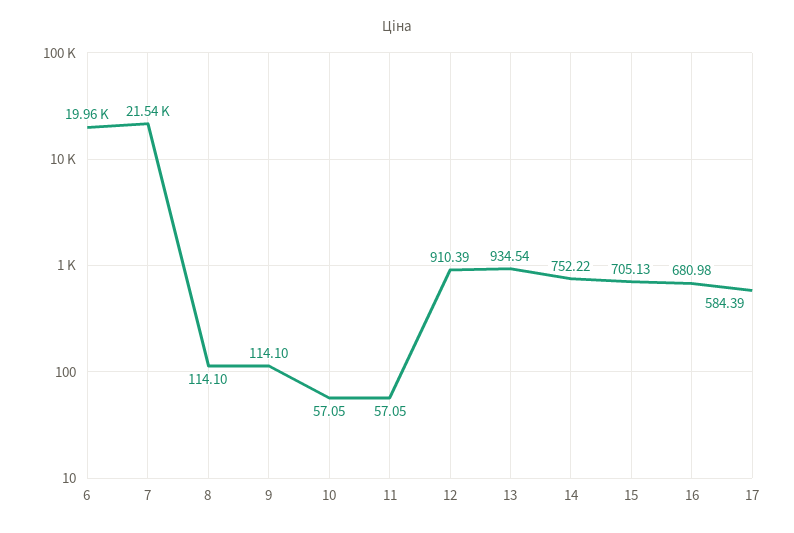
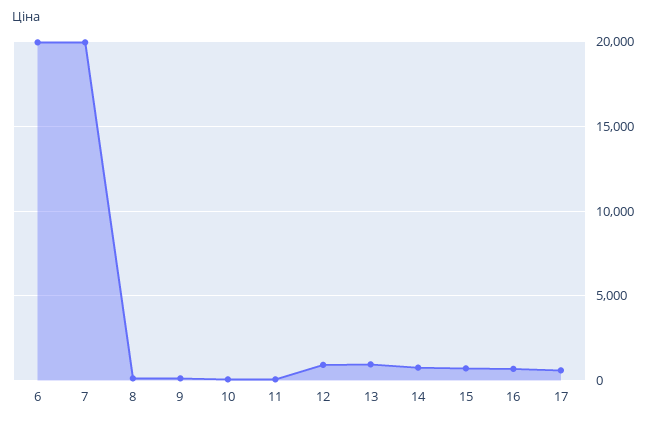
7: 21540 -> 20000

